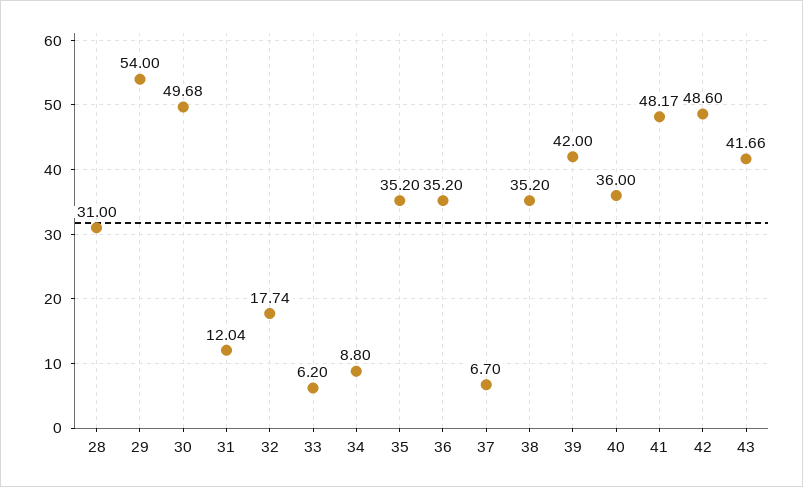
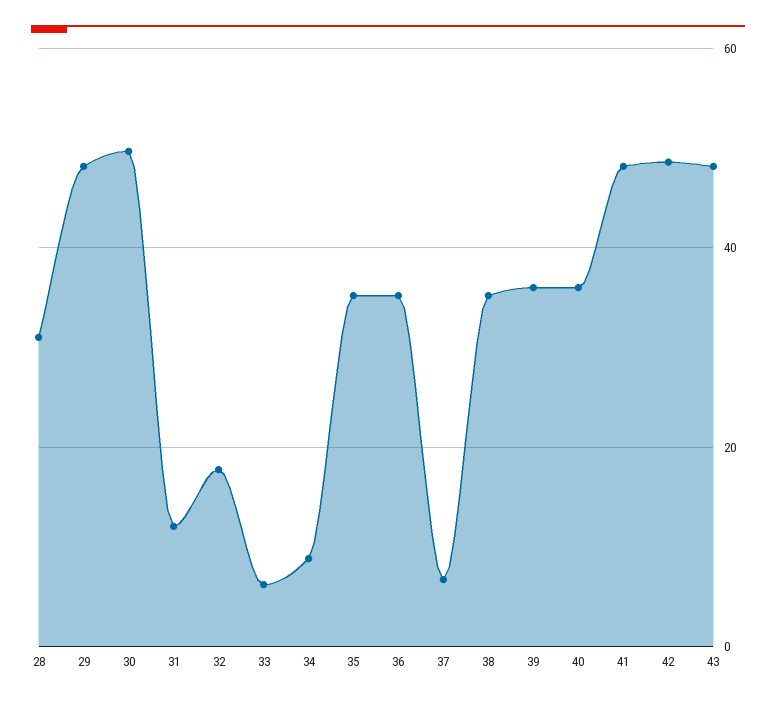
29: 54 -> 48
39: 42 -> 36
43: 41.66 -> 48

